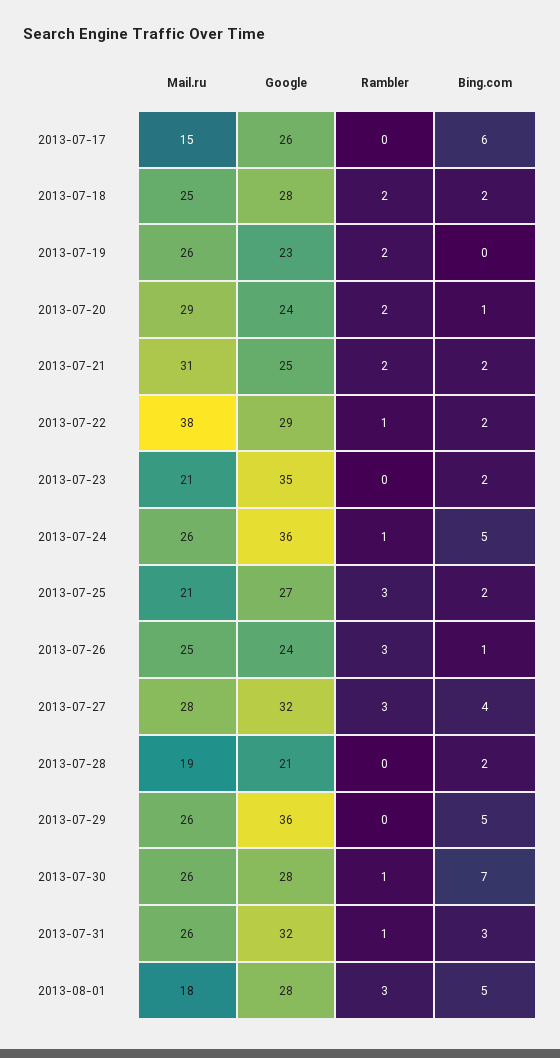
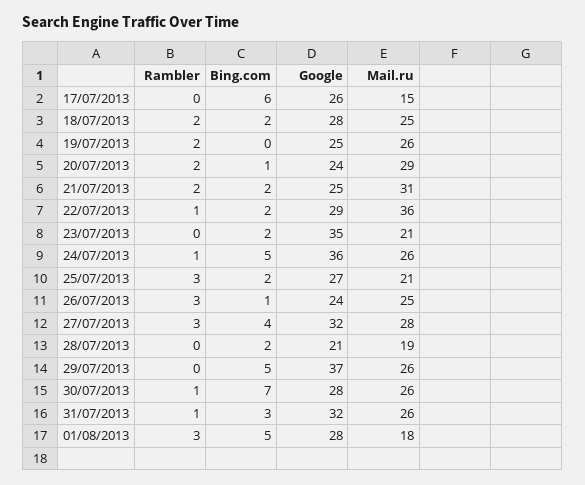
Google, 2013-07-19: 23 -> 25
Mail.ru, 2013-07-22: 38 -> 36
Google, 2013-07-29: 36 -> 37

